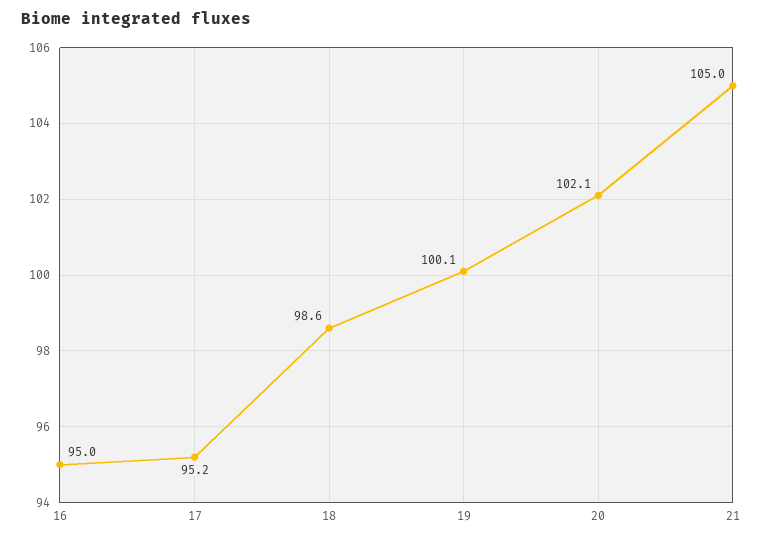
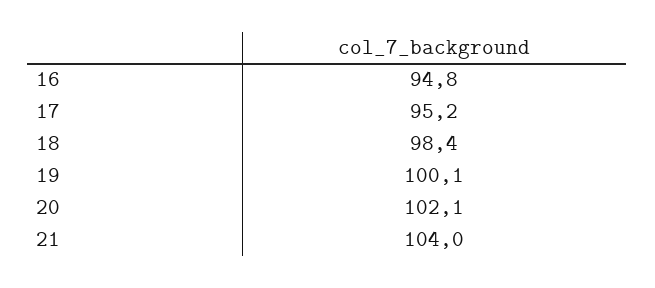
16: 95 -> 94.8
18: 98.6 -> 98.4
21: 105 -> 104

